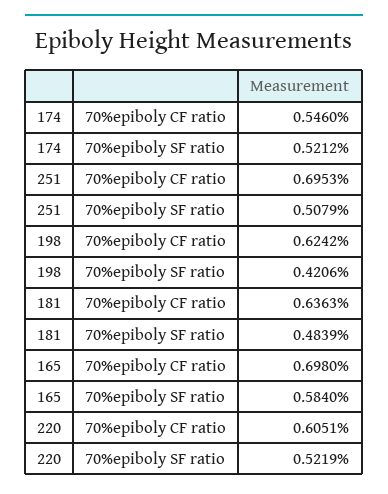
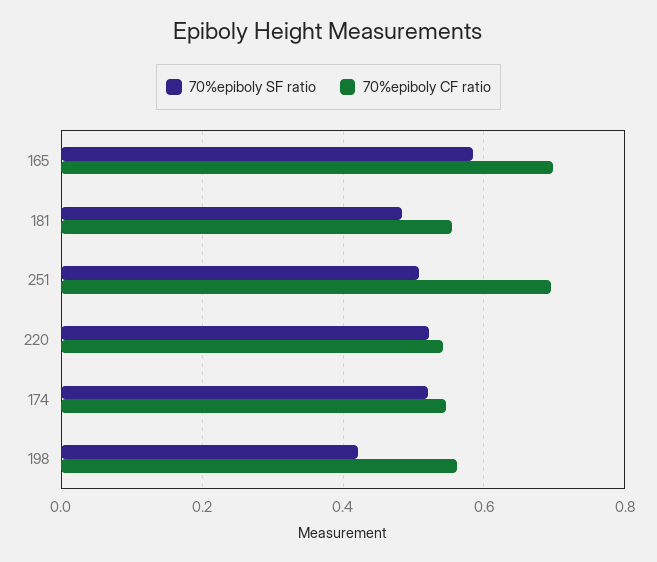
70%epiboly CF ratio, 198: 0.6242 -> 0.56
70%epiboly CF ratio, 181: 0.6363 -> 0.56
70%epiboly CF ratio, 220: 0.6051 -> 0.54

